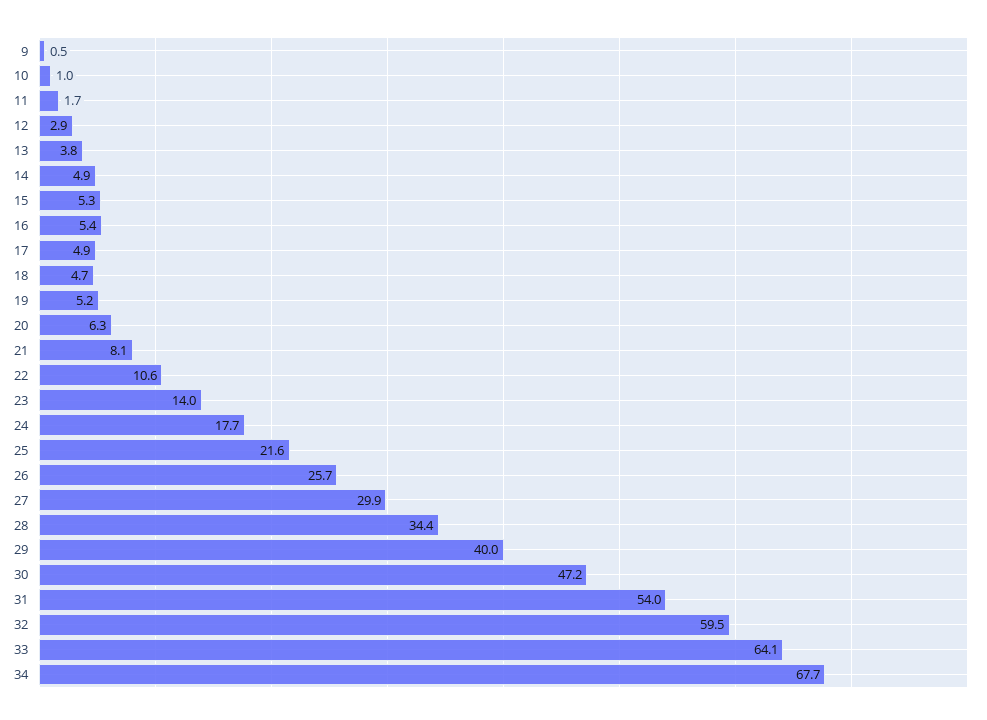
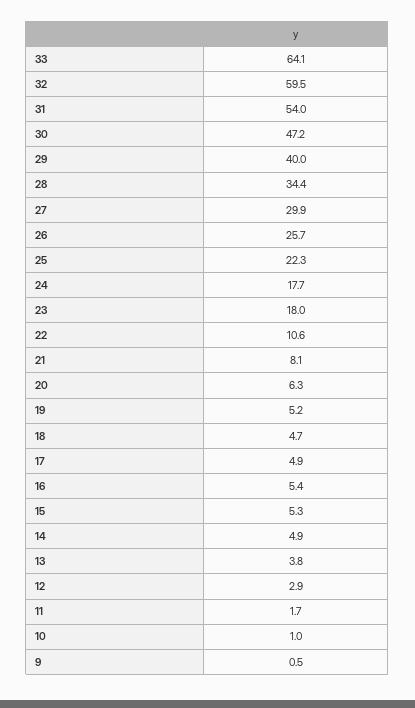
23: 14 -> 18
25: 21.6 -> 22.3
34: 67.7 -> none

